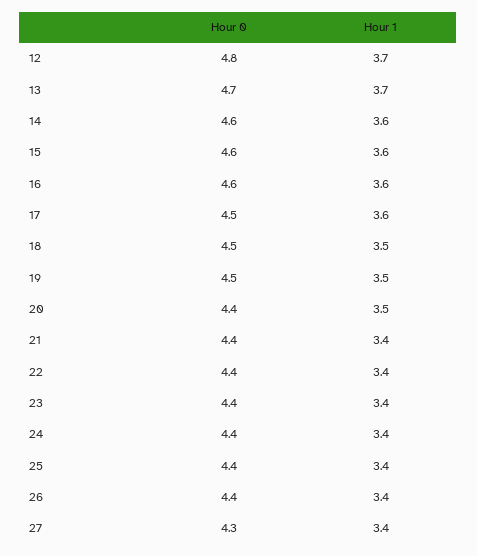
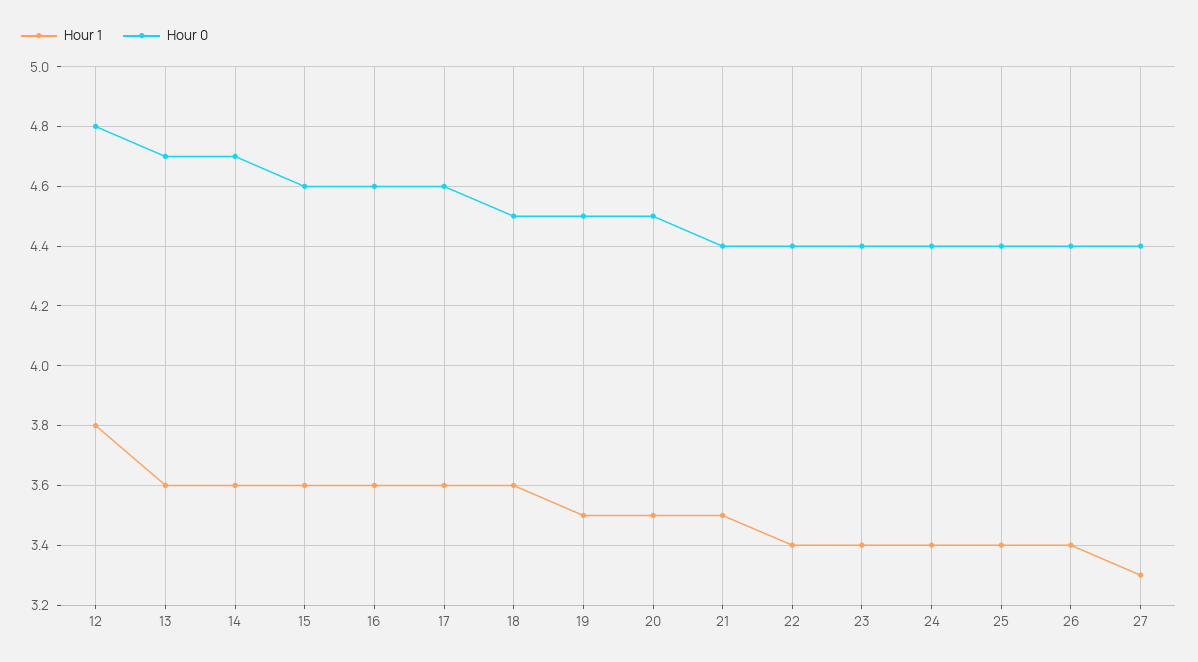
Hour 1, 12: 3.7 -> 3.8
Hour 1, 13: 3.7 -> 3.6
Hour 0, 14: 4.6 -> 4.7
Hour 0, 17: 4.5 -> 4.6
Hour 1, 18: 3.5 -> 3.6
Hour 0, 20: 4.4 -> 4.5
Hour 1, 21: 3.4 -> 3.5
Hour 0, 27: 4.3 -> 4.4
Hour 1, 27: 3.4 -> 3.3

